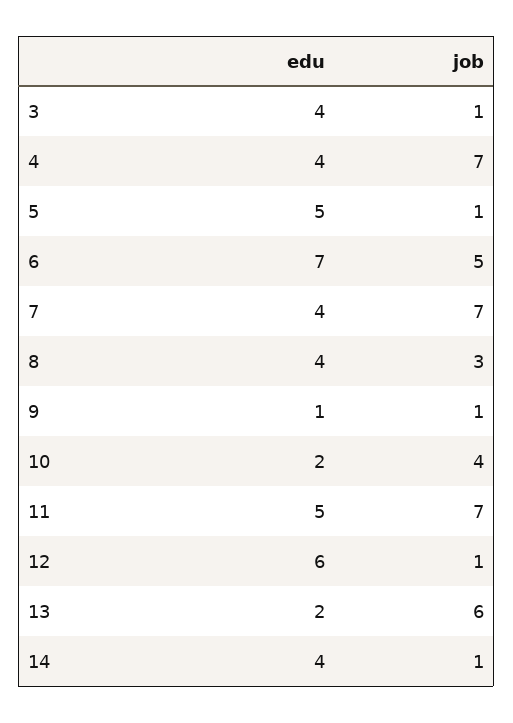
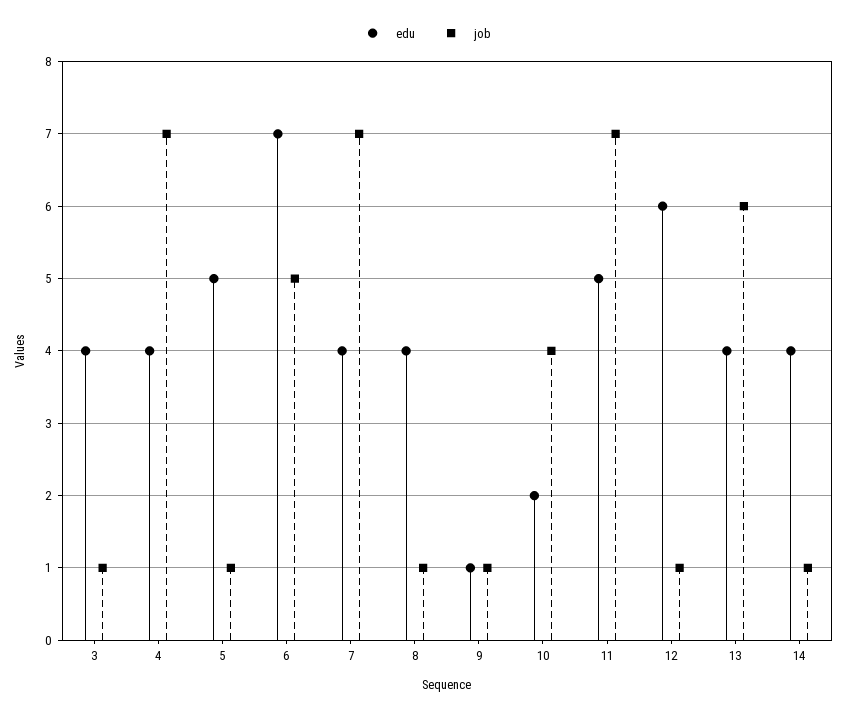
job, 8: 3 -> 1
edu, 13: 2 -> 4

